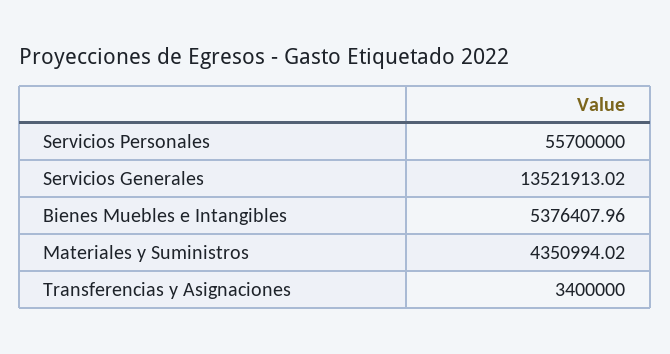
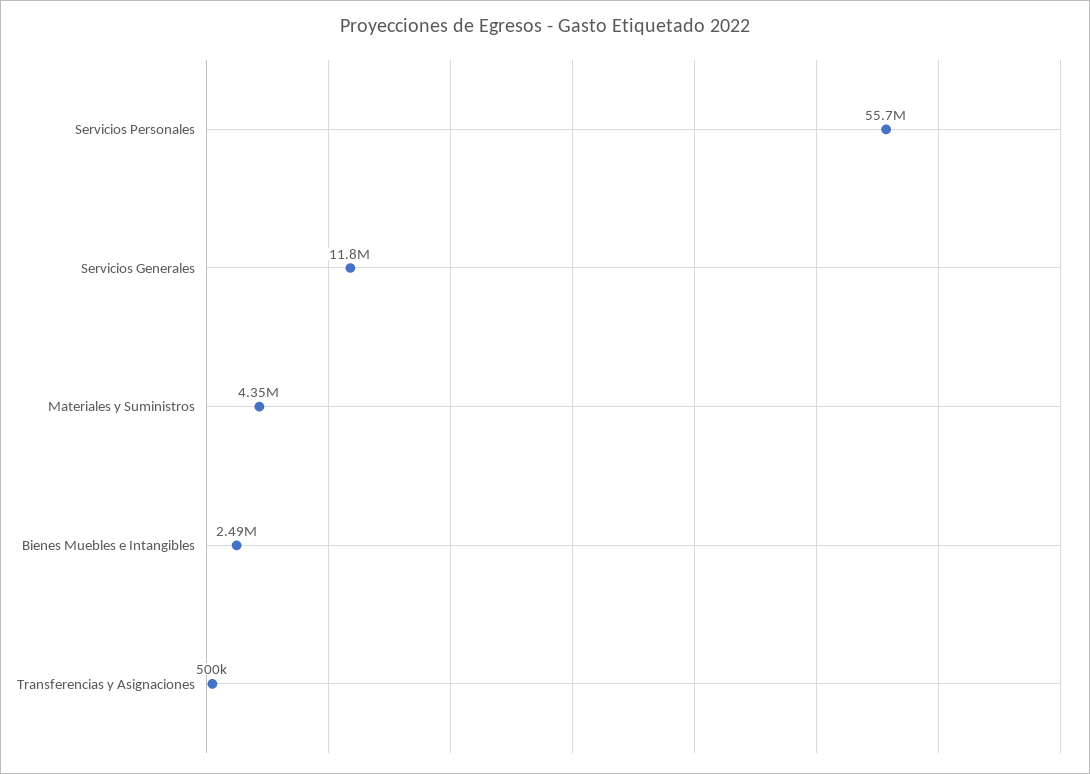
Servicios Generales: 13521913.02 -> 11800000
Bienes Muebles e Intangibles: 5376407.96 -> 2490000
Transferencias y Asignaciones: 3400000 -> 500000

